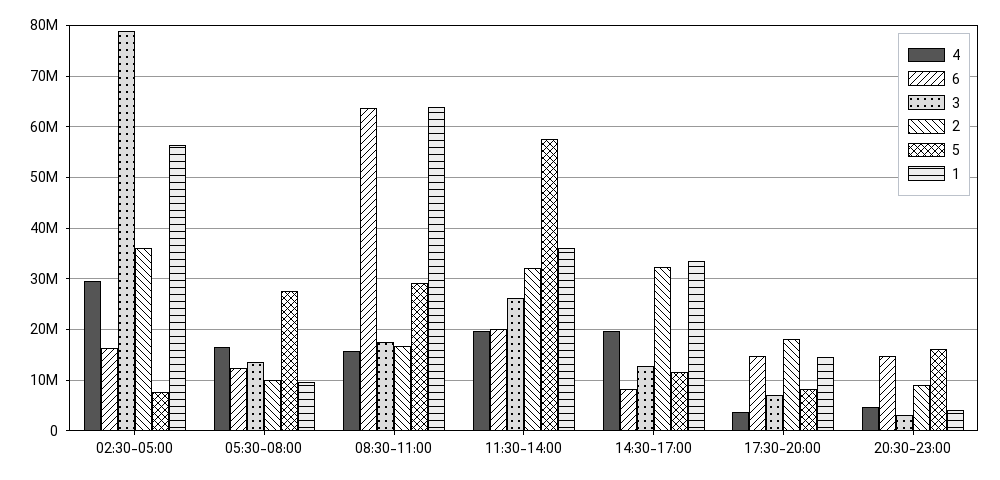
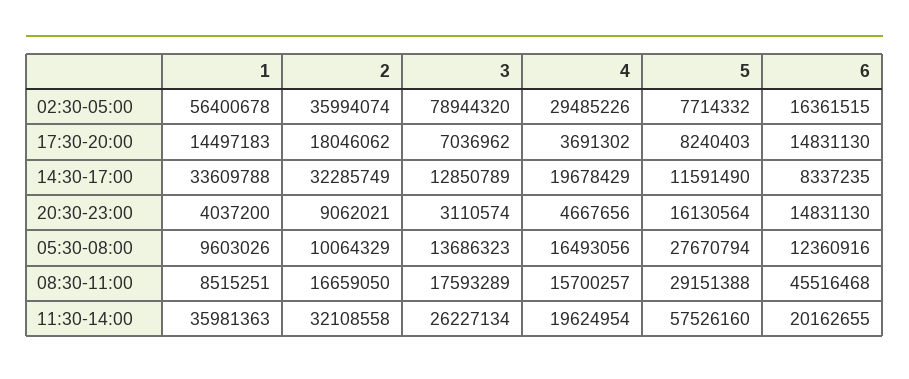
6, 08:30-11:00: 64000000 -> 45516468
1, 08:30-11:00: 64000000 -> 8515251

